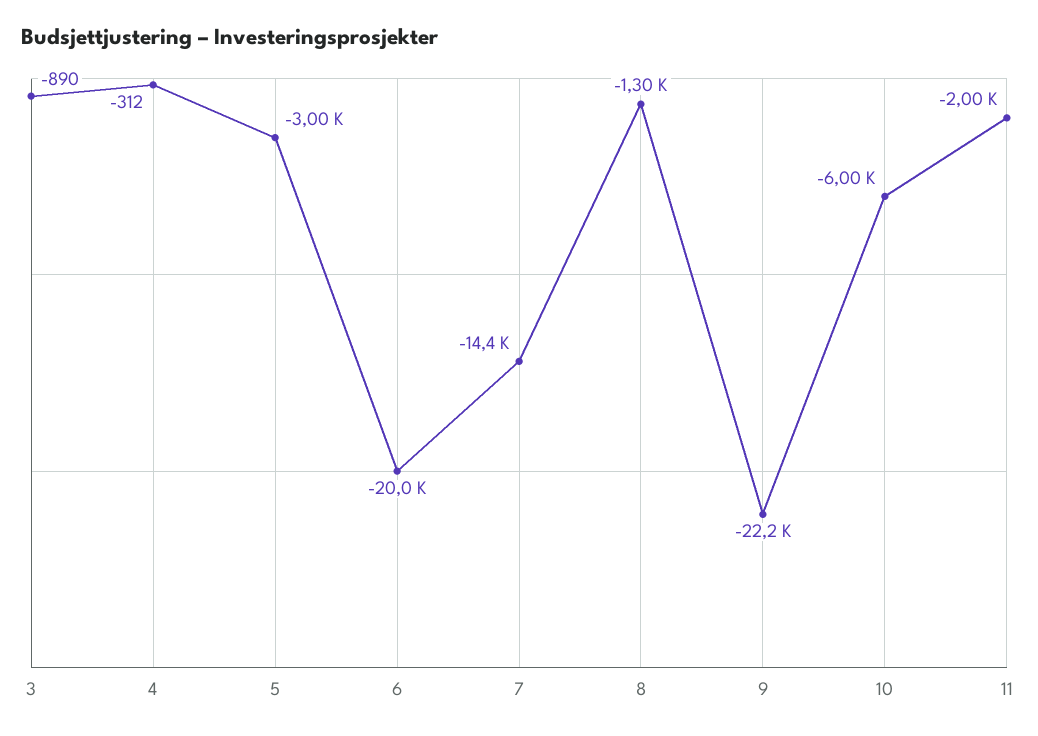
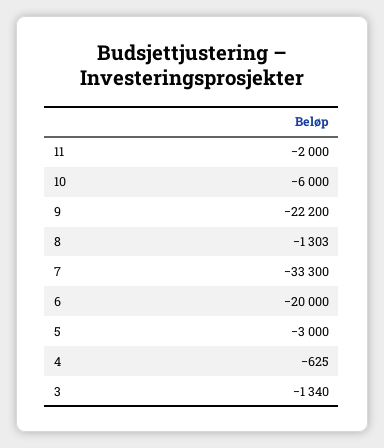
3: -890 -> -1340
4: -312 -> -625
7: -14400 -> -33300

